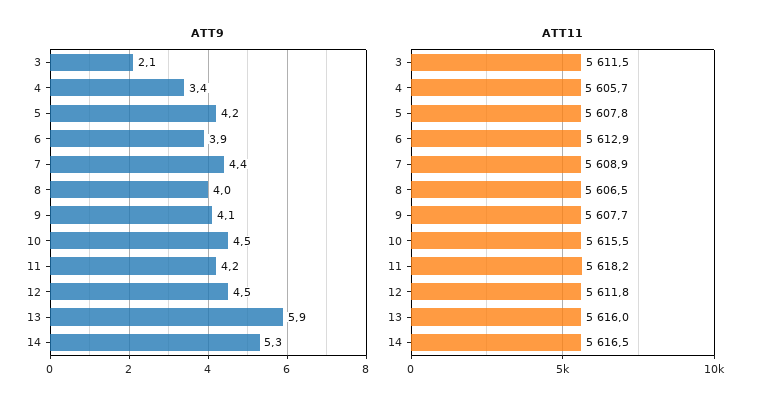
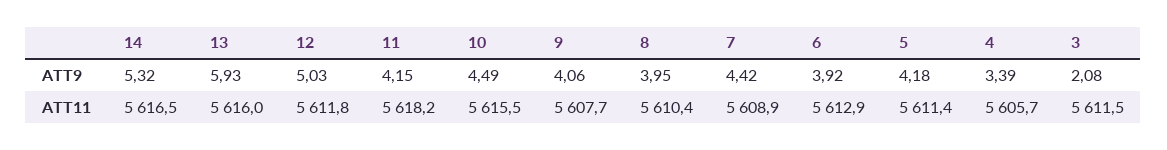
ATT9, 12: 4.5 -> 5.03
ATT11, 5: 5607.8 -> 5611.4
ATT11, 8: 5606.5 -> 5610.4

